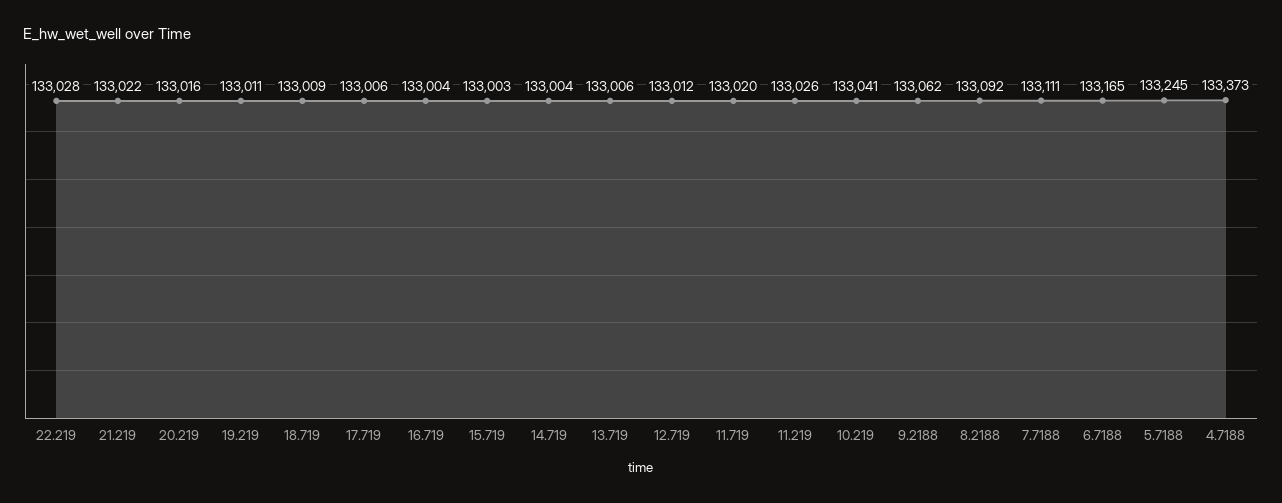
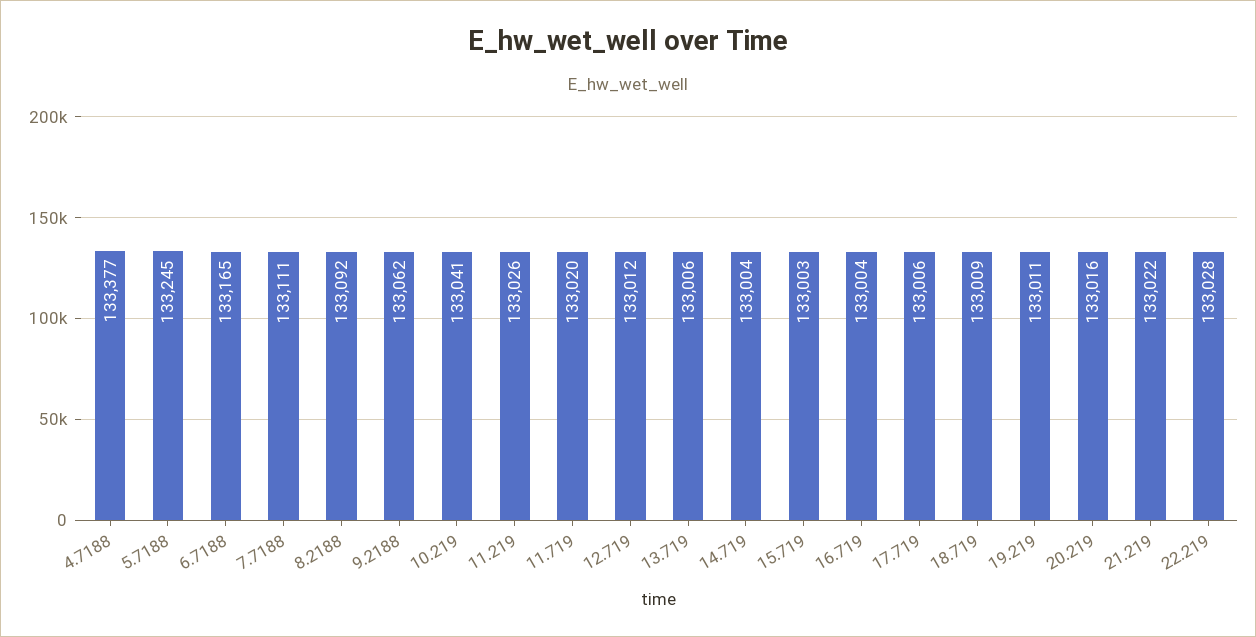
4.7188: 133373 -> 133377

